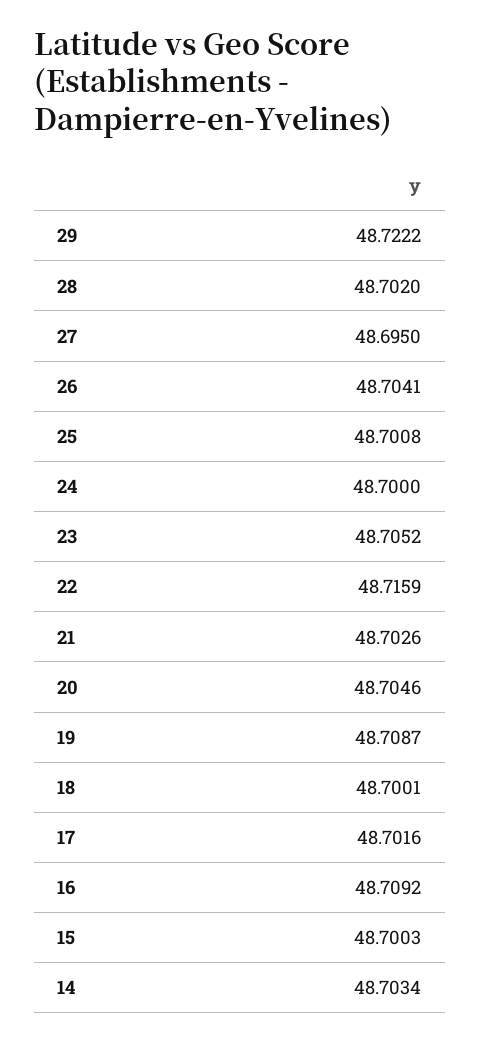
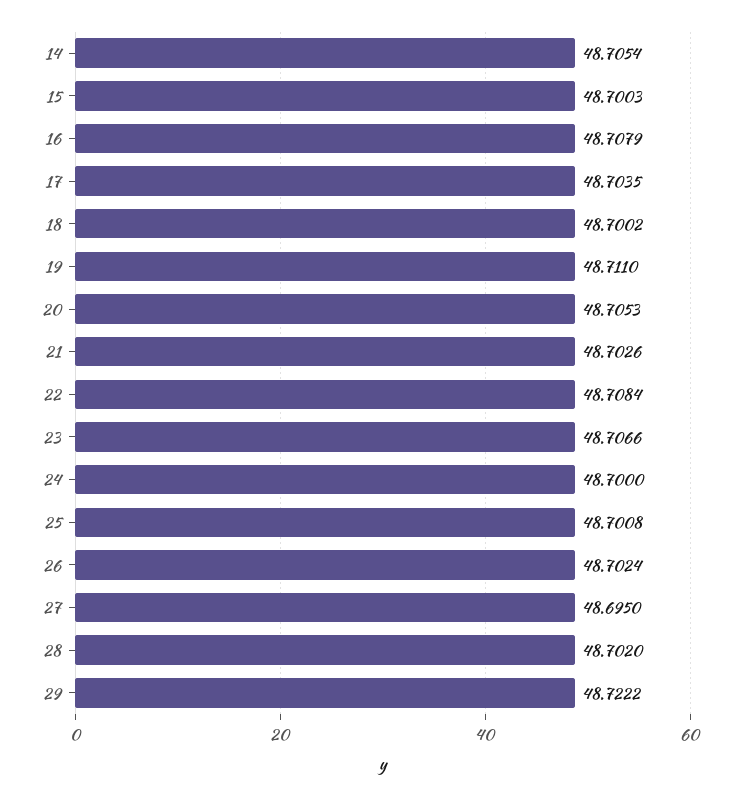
26: 48.7041 -> 48.7024
23: 48.7052 -> 48.7066
22: 48.7159 -> 48.7084
20: 48.7046 -> 48.7053
19: 48.7087 -> 48.711
18: 48.7001 -> 48.7002
17: 48.7016 -> 48.7035
16: 48.7092 -> 48.7079
14: 48.7034 -> 48.7054

